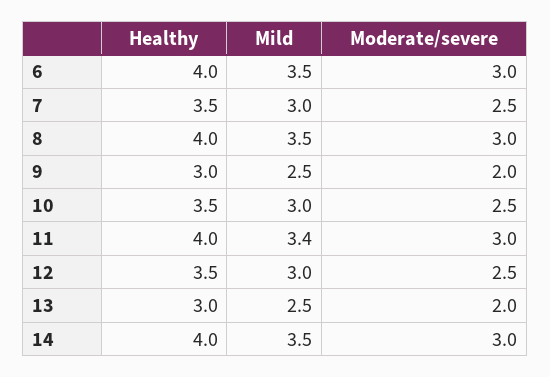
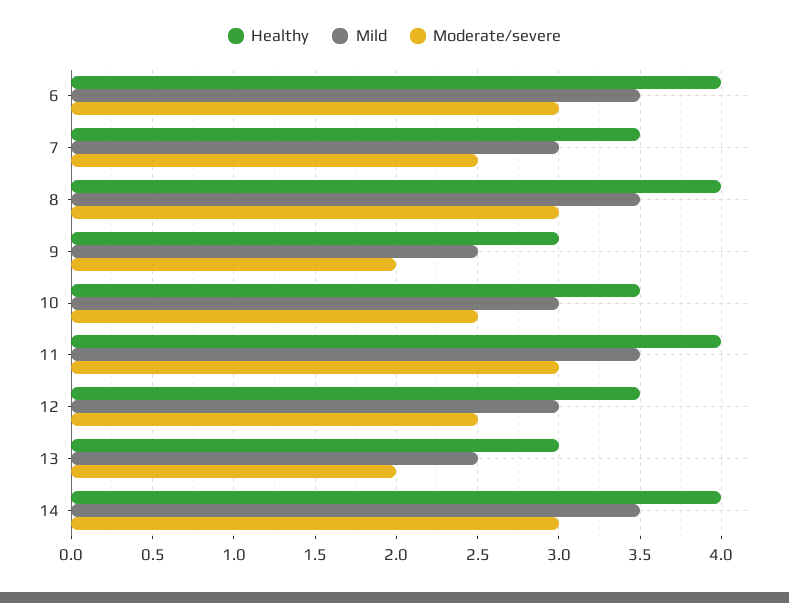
Mild, 11: 3.4 -> 3.5

